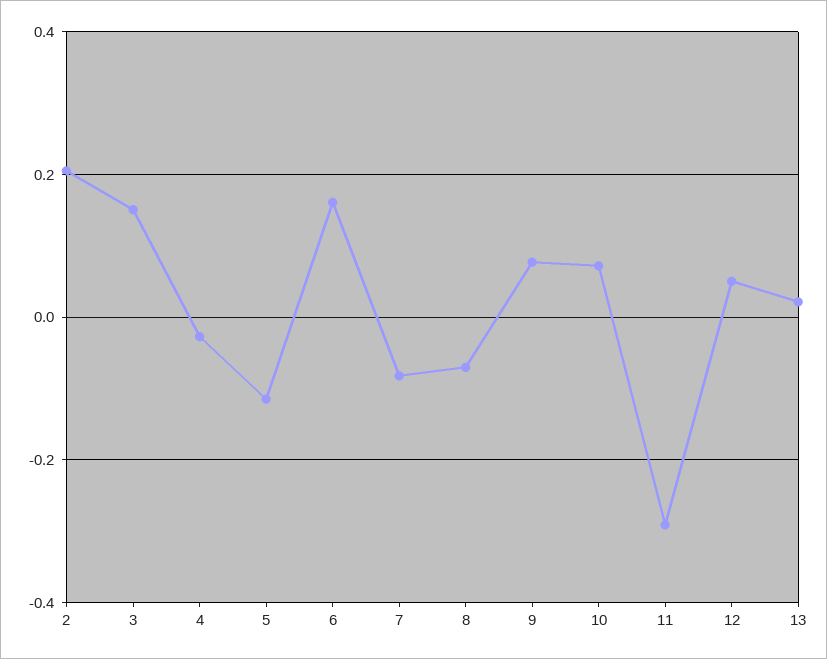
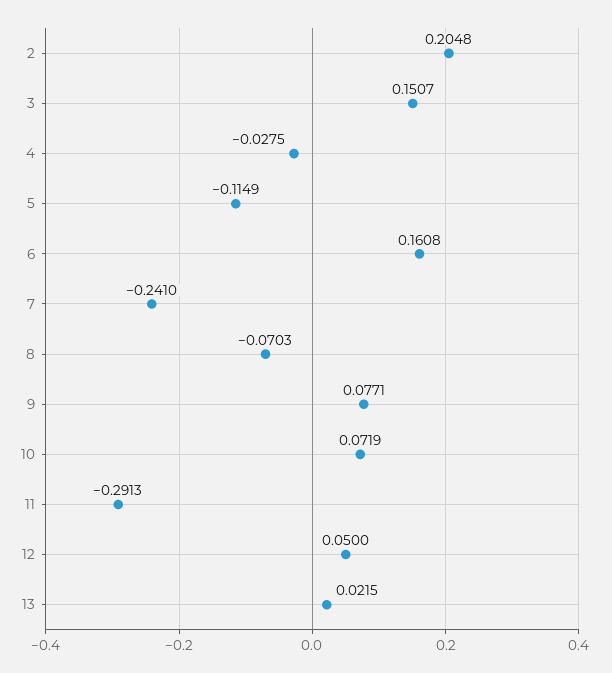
7: -0.08 -> -0.241

